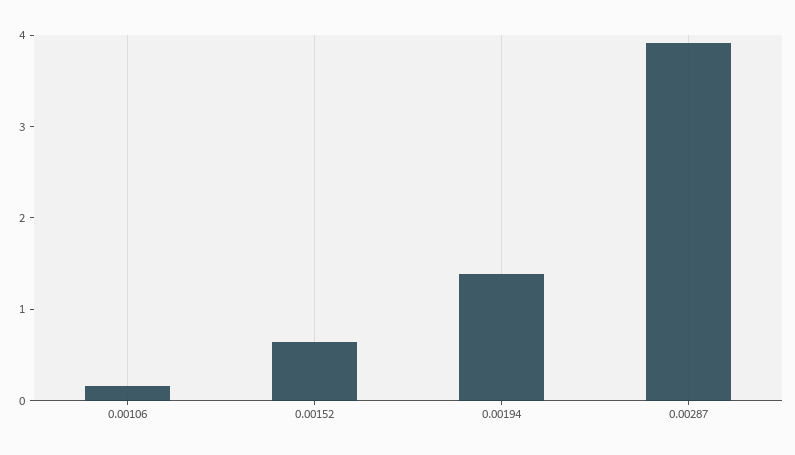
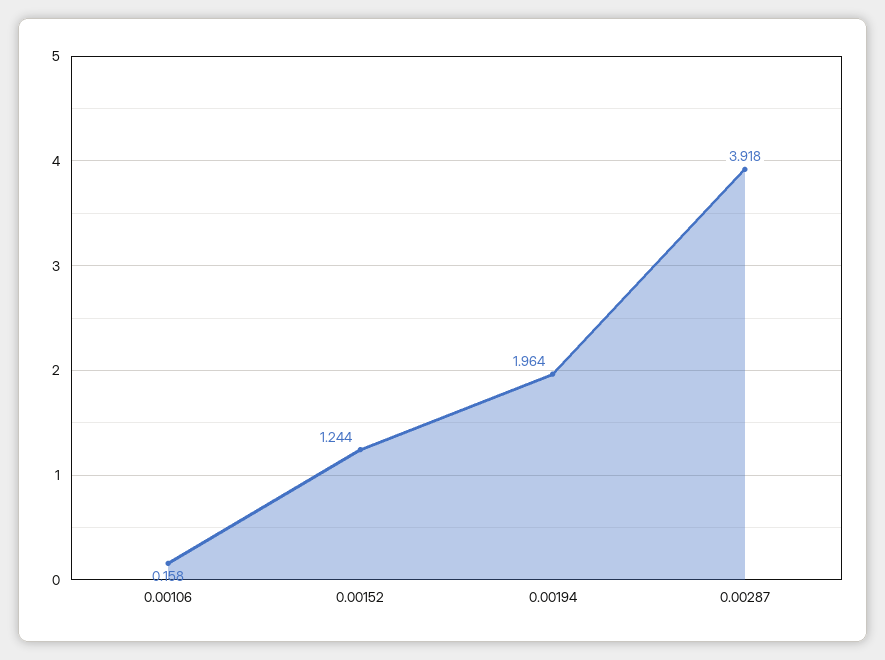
0.00152: 0.6 -> 1.244
0.00194: 1.4 -> 1.964

